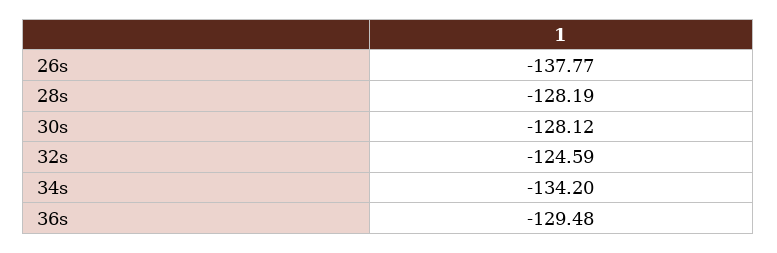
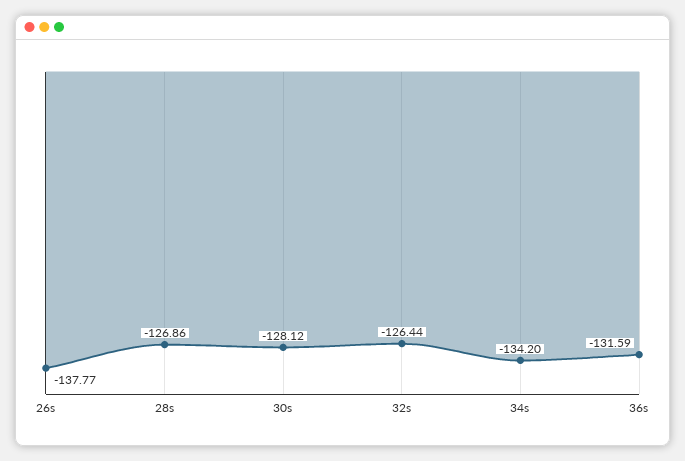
28s: -128.19 -> -126.86
32s: -124.59 -> -126.44
36s: -129.48 -> -131.59

